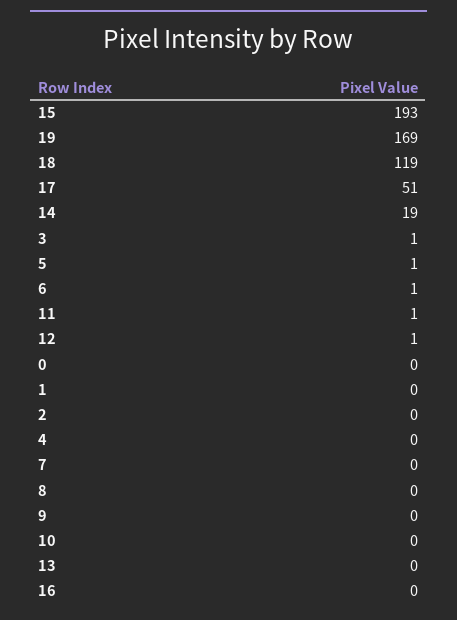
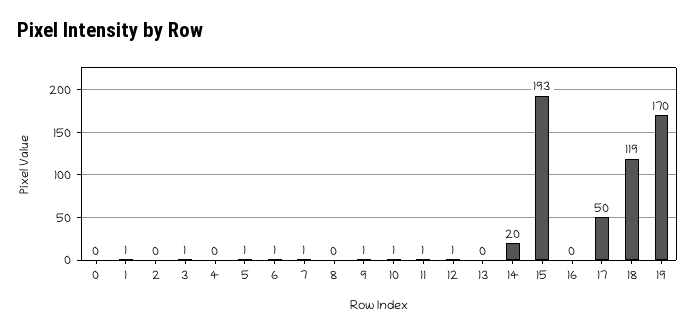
19: 169 -> 170
17: 51 -> 50
14: 19 -> 20
1: 0 -> 1
7: 0 -> 1
9: 0 -> 1
10: 0 -> 1

